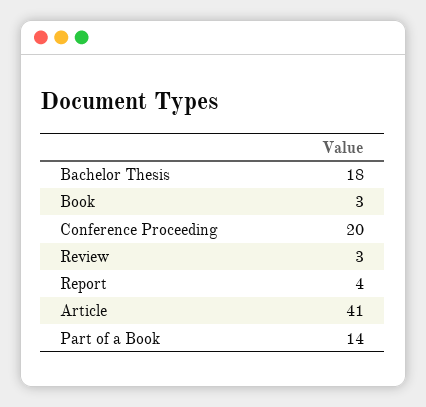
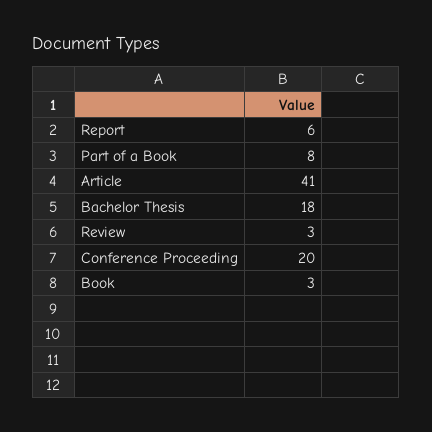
Report: 4 -> 6
Part of a Book: 14 -> 8

